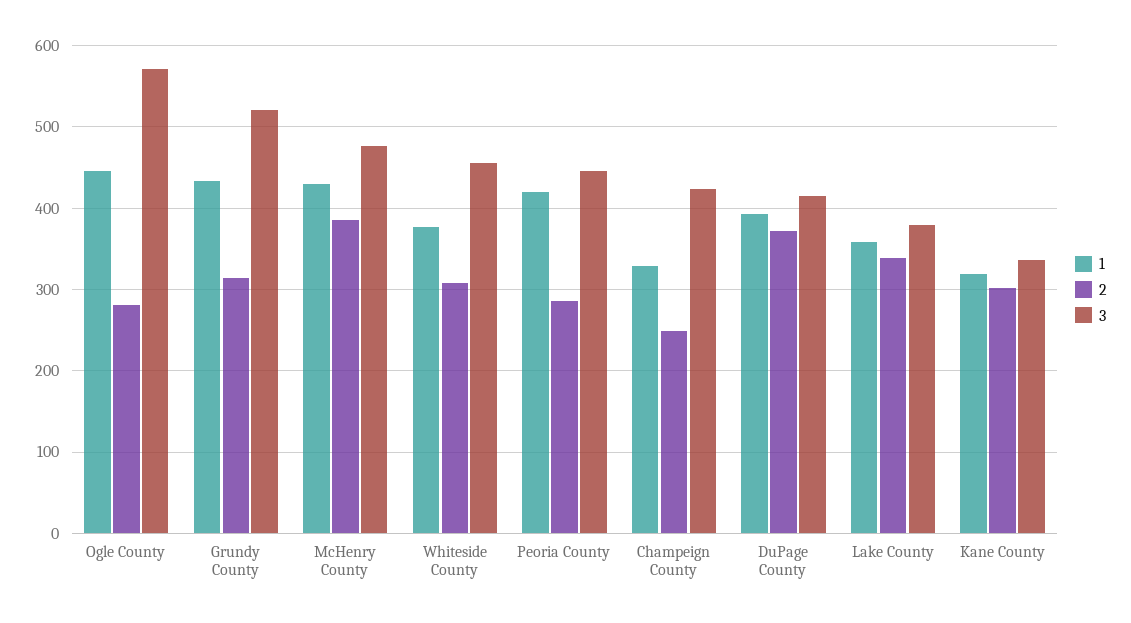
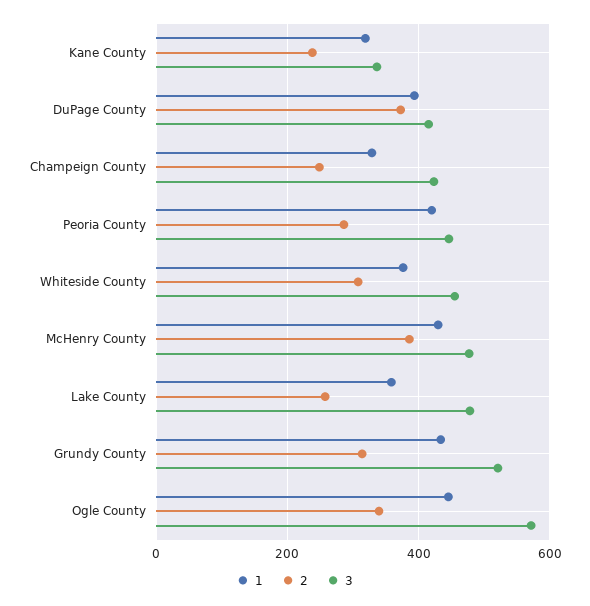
2, Ogle County: 280 -> 340
2, Lake County: 340 -> 260
3, Lake County: 380 -> 480
2, Kane County: 300 -> 240

